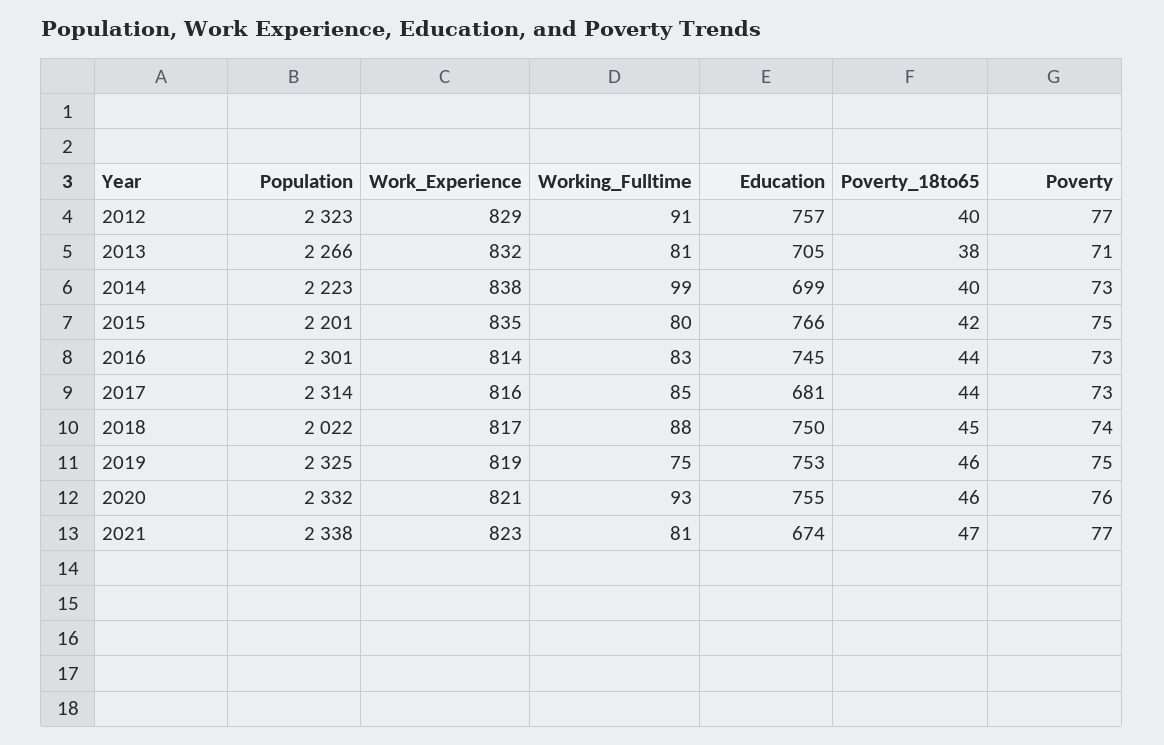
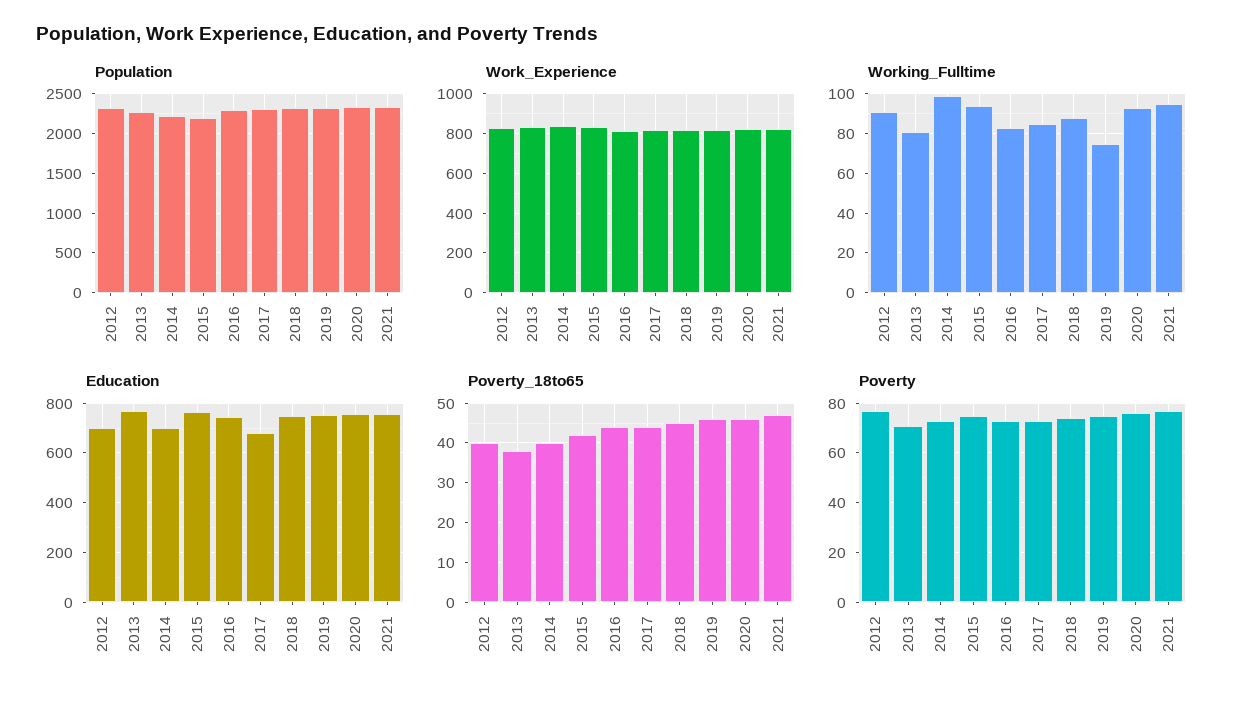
Education, 2012: 757 -> 700
Education, 2013: 705 -> 775
Working_Fulltime, 2015: 80 -> 95
Population, 2018: 2022 -> 2300
Working_Fulltime, 2021: 81 -> 95
Education, 2021: 674 -> 750

